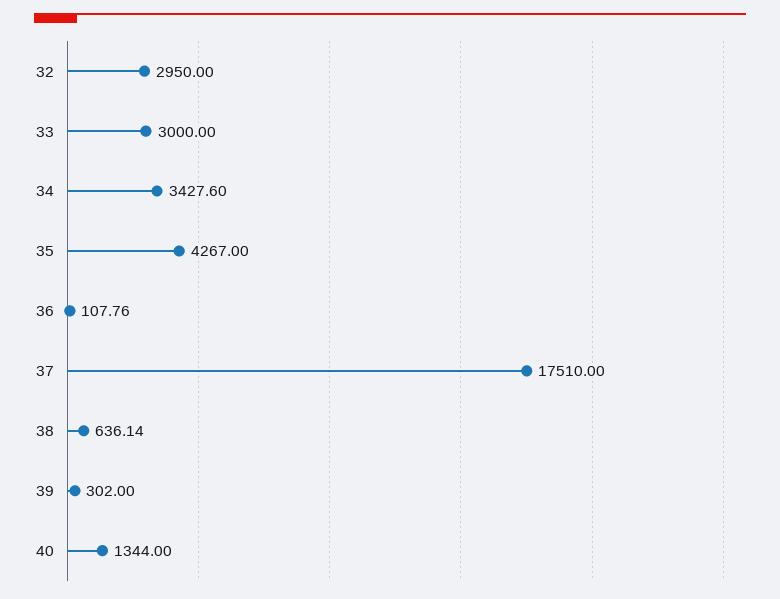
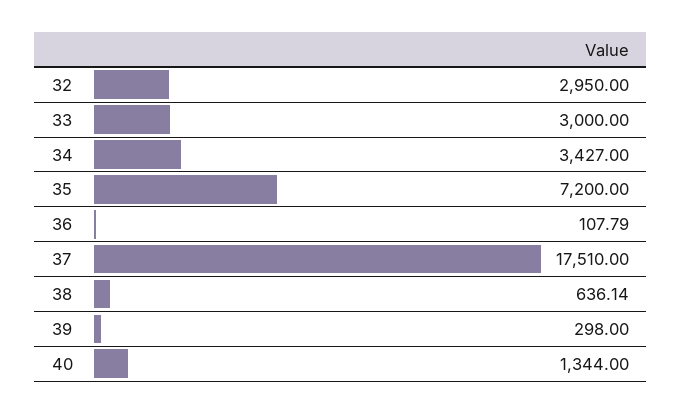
34: 3427.6 -> 3427
35: 4267 -> 7200
36: 107.76 -> 107.79
39: 302 -> 298

